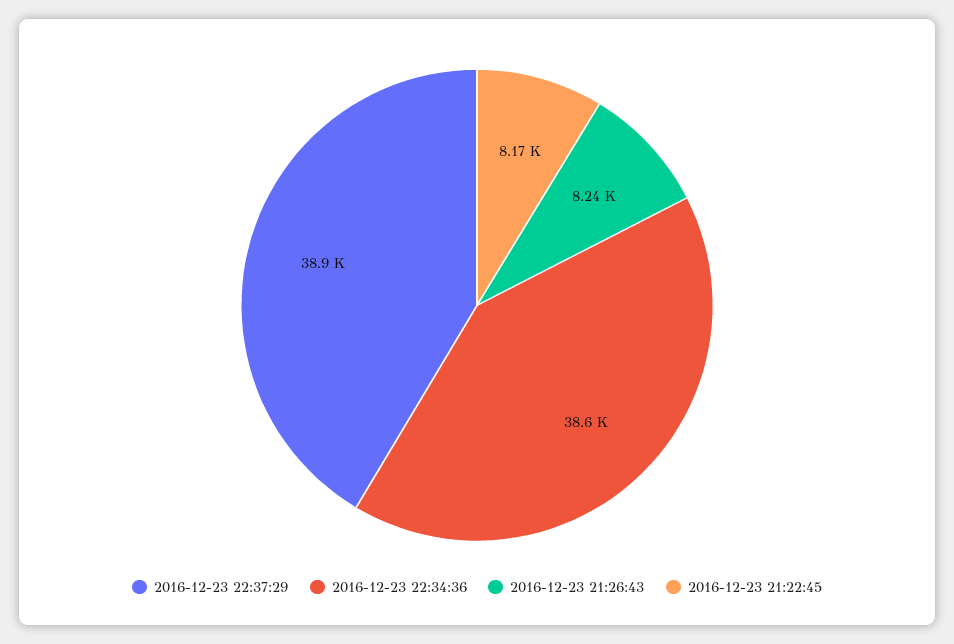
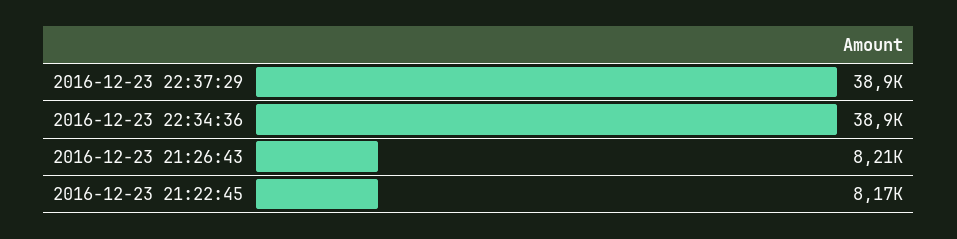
2016-12-23 22:34:36: 38600 -> 38900
2016-12-23 21:26:43: 8240 -> 8210

